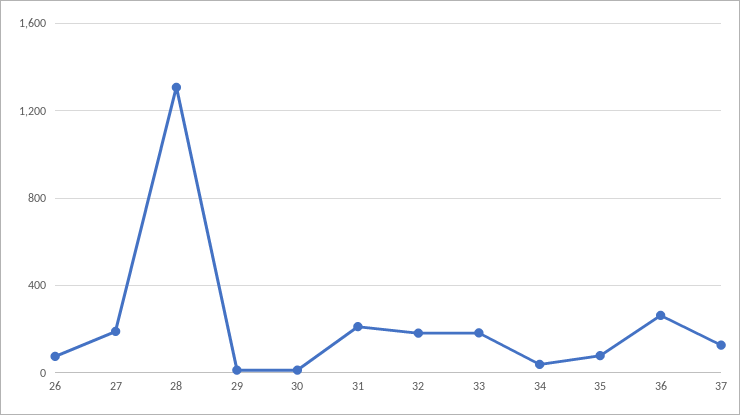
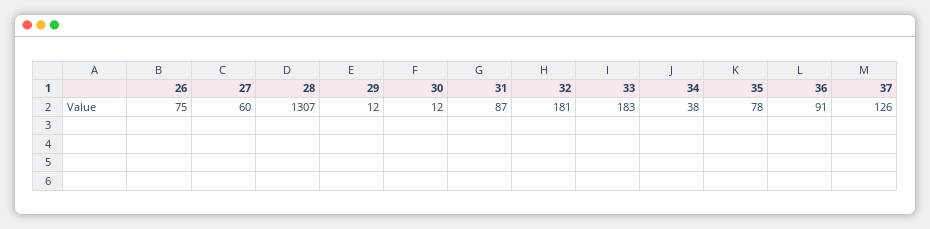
27: 200 -> 60
31: 200 -> 87
36: 250 -> 91

